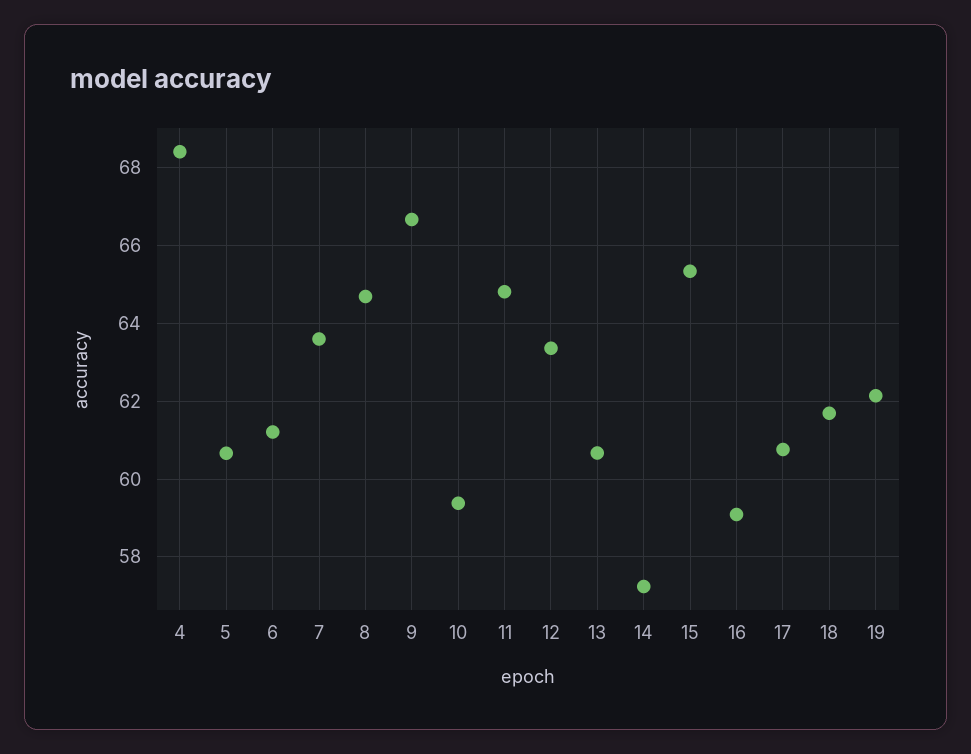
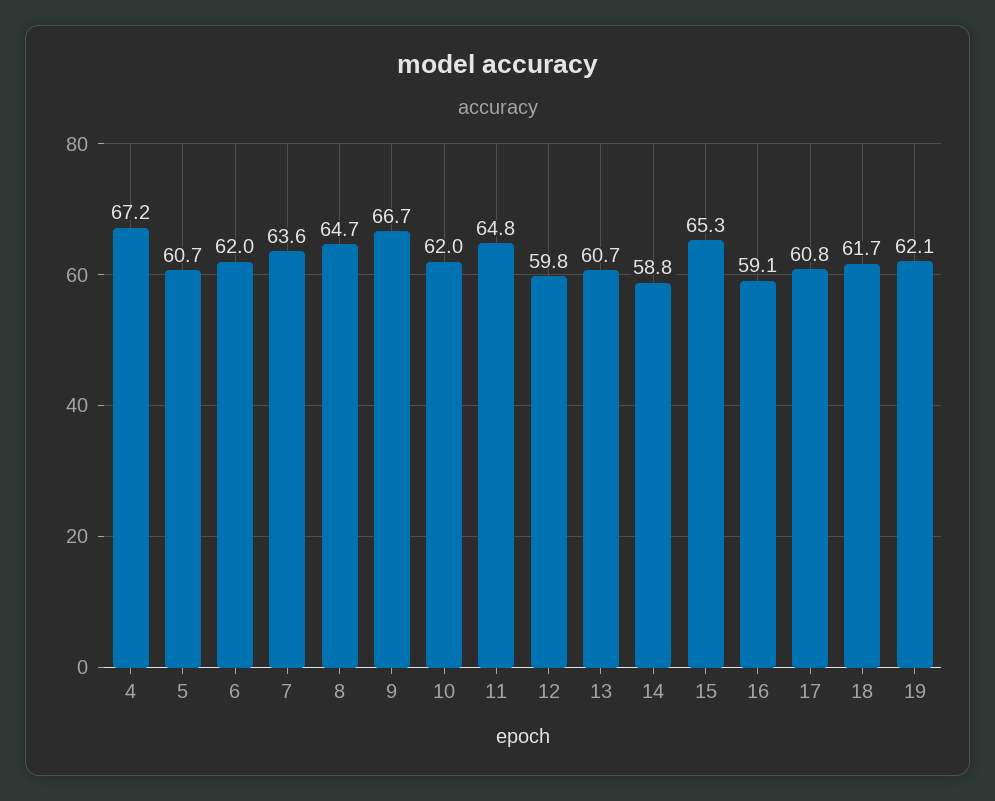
4: 68.4 -> 67.2
6: 61.2 -> 62
10: 59.4 -> 62
12: 63.4 -> 59.8
14: 57.2 -> 58.8

